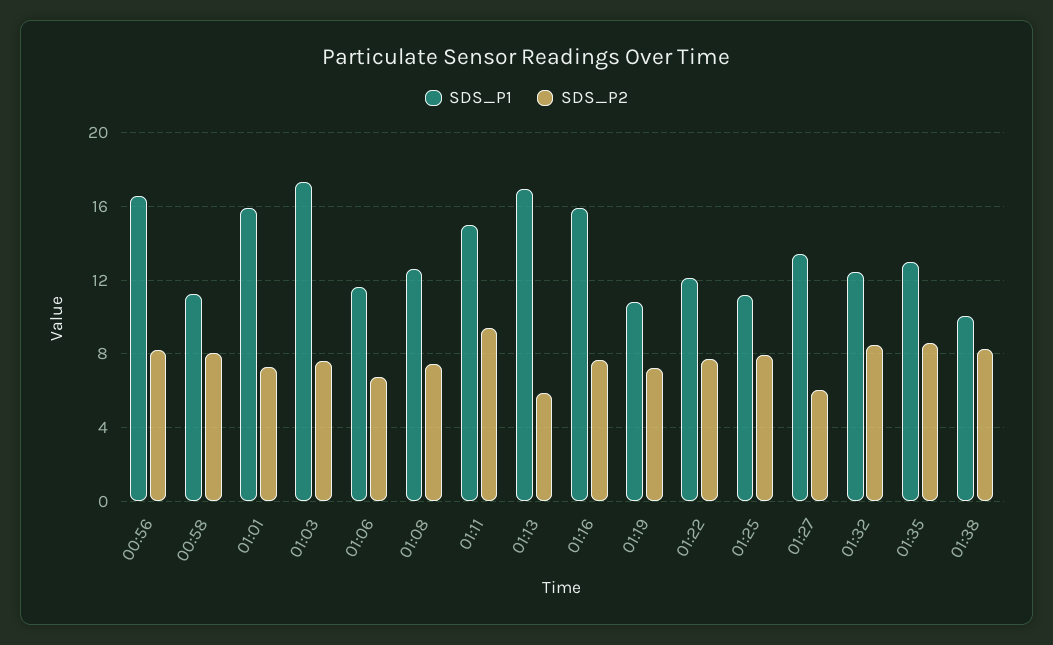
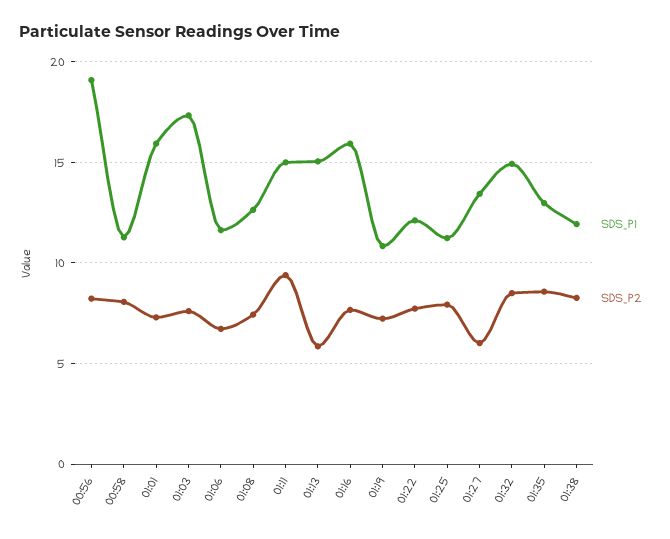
SDS_P1, 00:56: 16.5 -> 19
SDS_P1, 01:13: 17 -> 15
SDS_P1, 01:32: 12.5 -> 15
SDS_P1, 01:38: 10 -> 12

